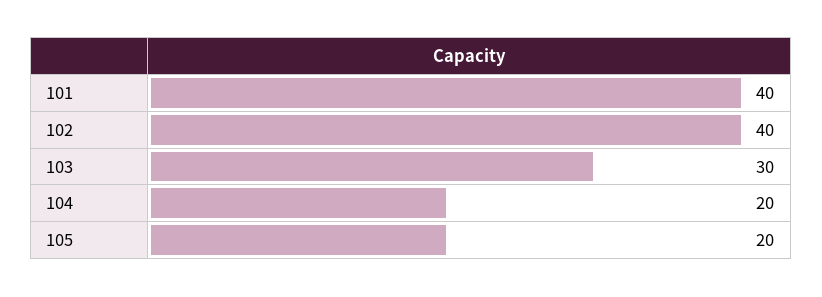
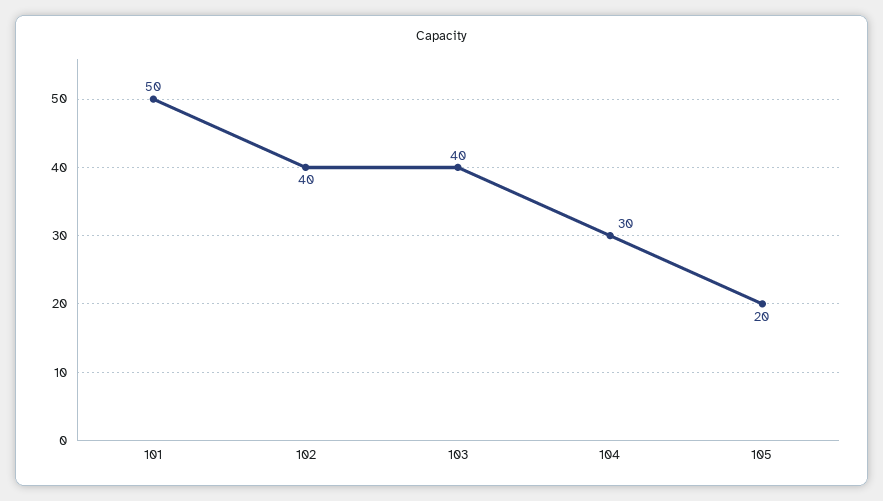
101: 40 -> 50
103: 30 -> 40
104: 20 -> 30

